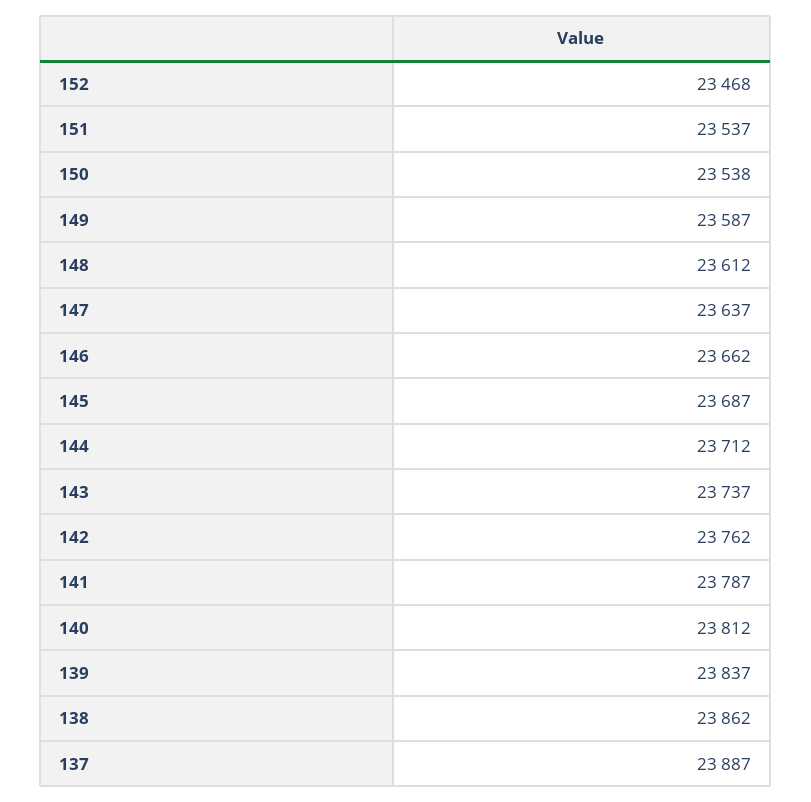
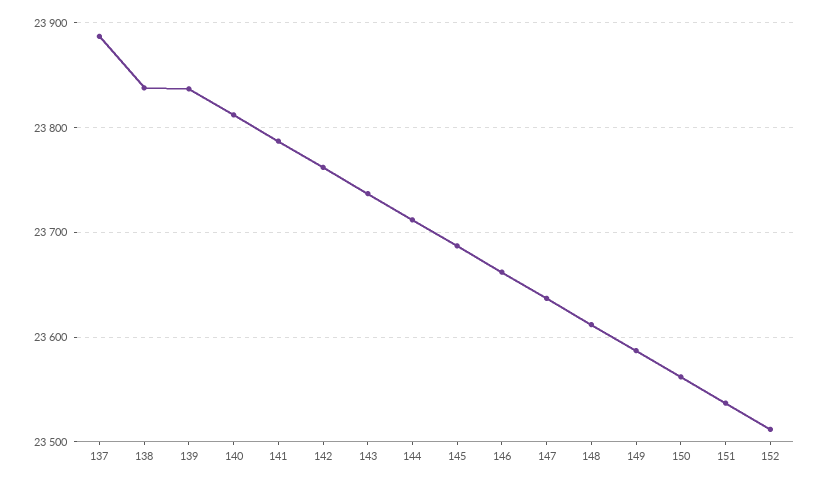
152: 23468 -> 23510
150: 23538 -> 23560
138: 23862 -> 23840

